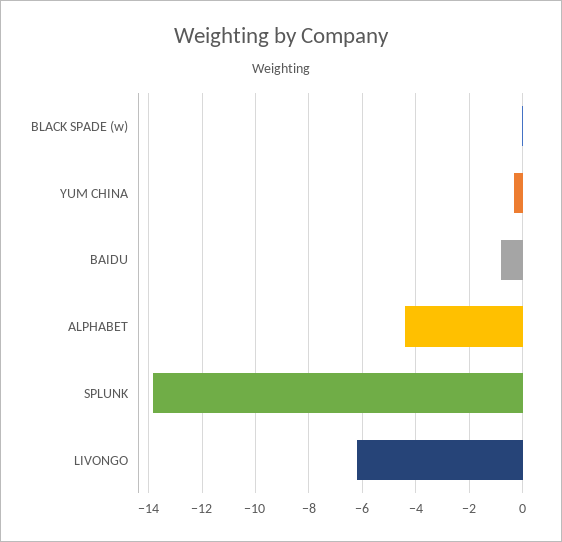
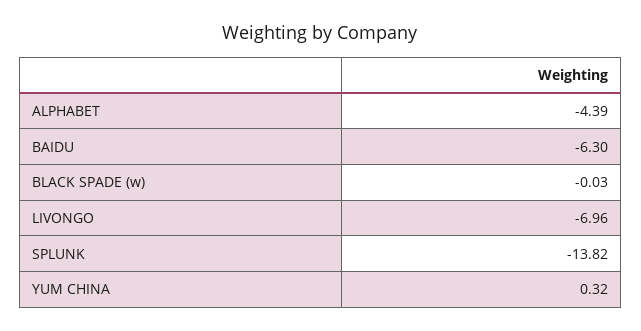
YUM CHINA: -0.25 -> 0.32
BAIDU: -0.75 -> -6.3
LIVONGO: -6.25 -> -6.96

